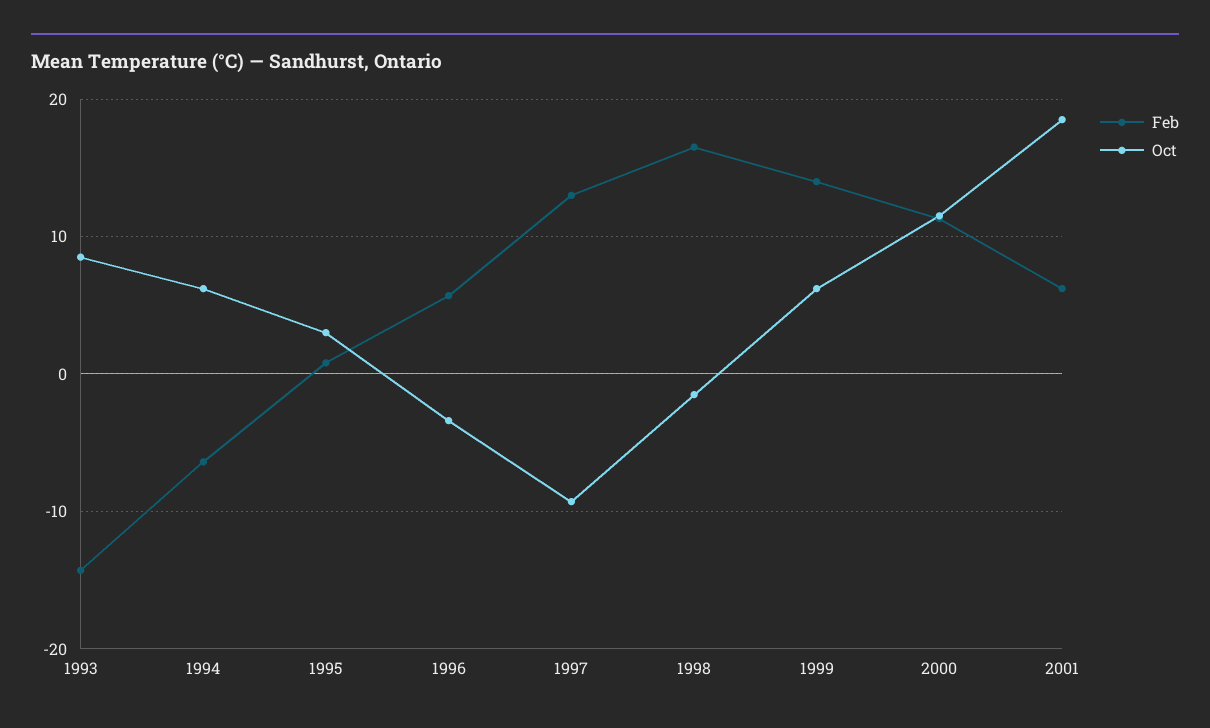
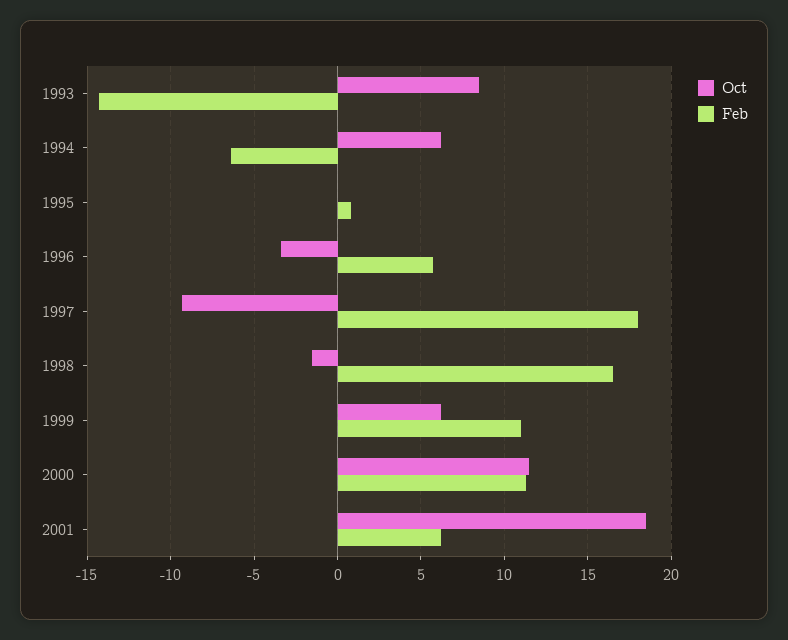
Oct, 1995: 3 -> 0
Feb, 1997: 13 -> 18
Feb, 1999: 14 -> 11

